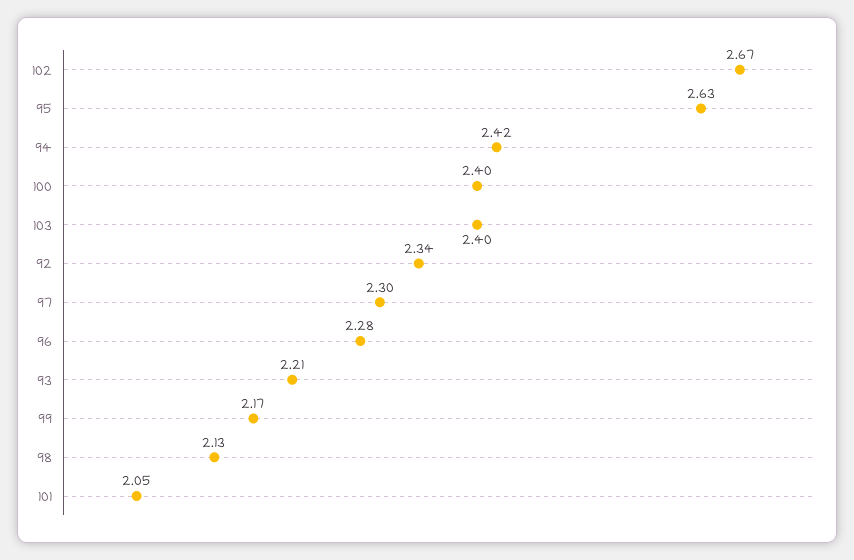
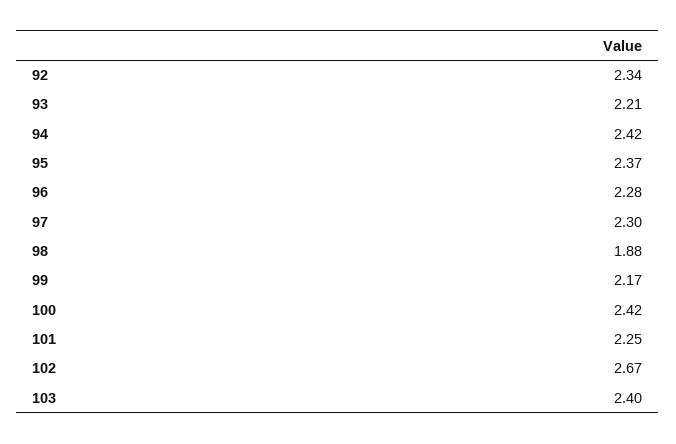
95: 2.63 -> 2.37
100: 2.4 -> 2.42
98: 2.13 -> 1.88
101: 2.05 -> 2.25

